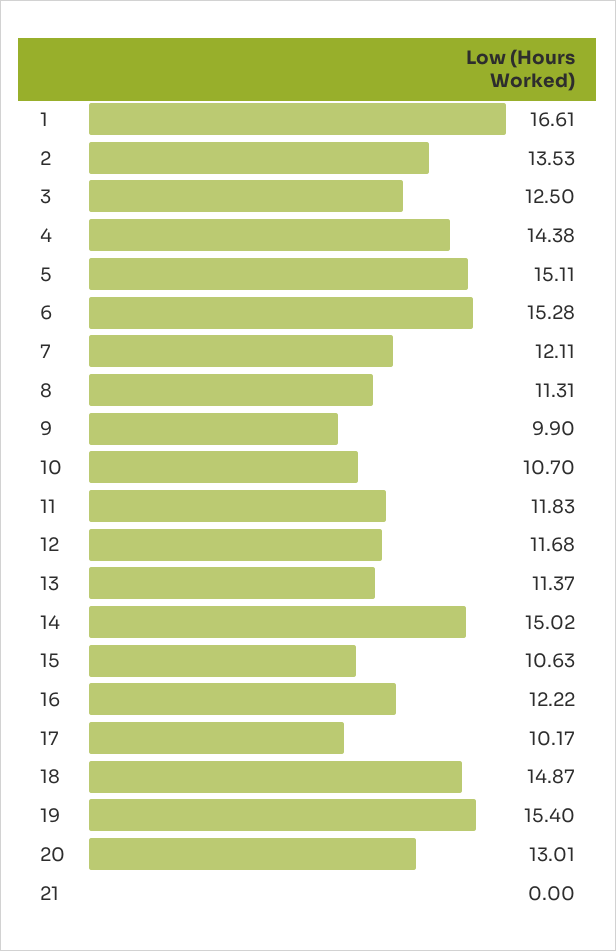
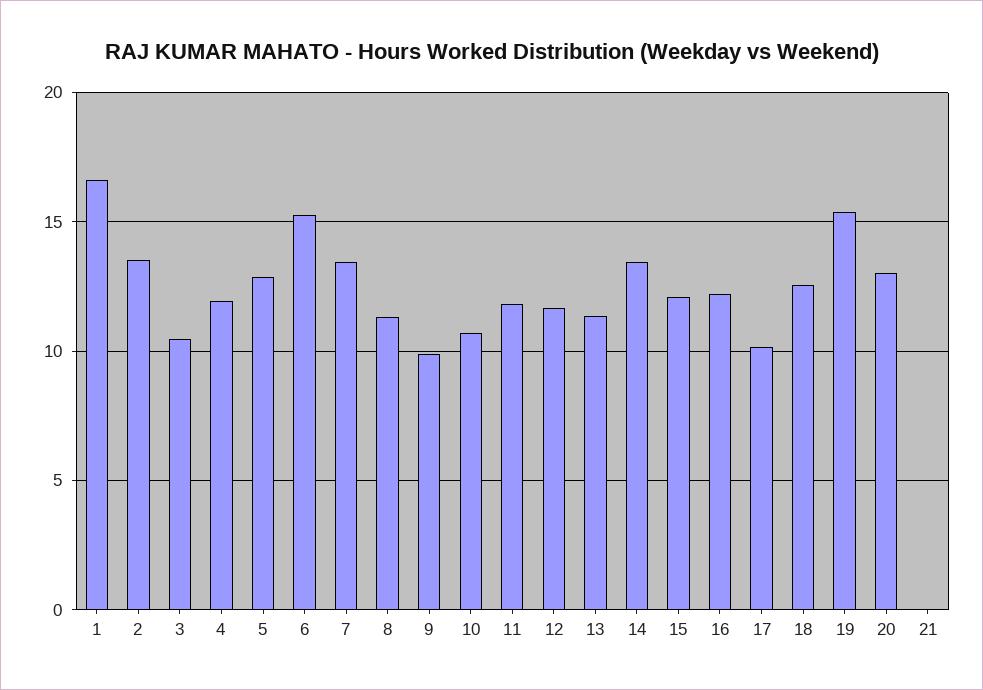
3: 12.5 -> 10.5
4: 14.38 -> 12
5: 15.11 -> 13
7: 12.11 -> 13.5
14: 15.02 -> 13.5
15: 10.63 -> 12
18: 14.87 -> 12.5

